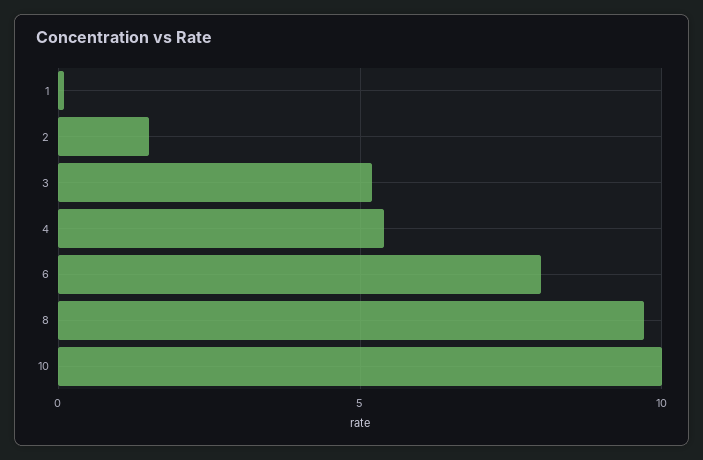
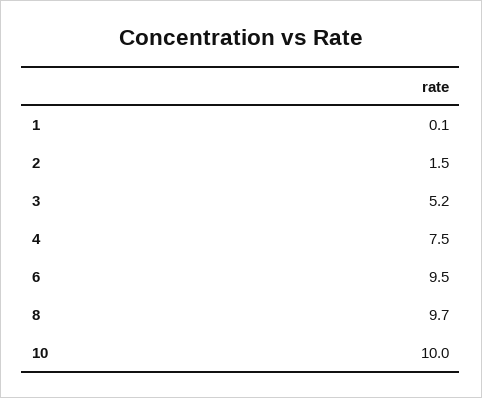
4: 5.5 -> 7.5
6: 8 -> 9.5

